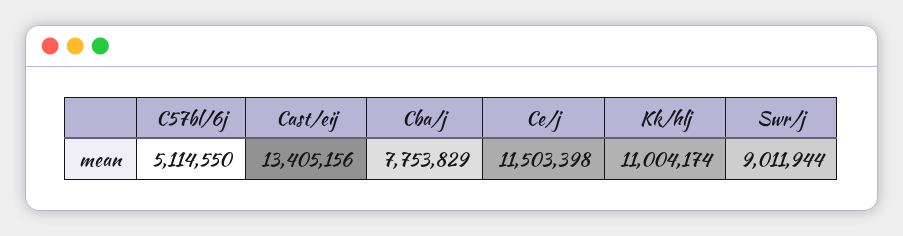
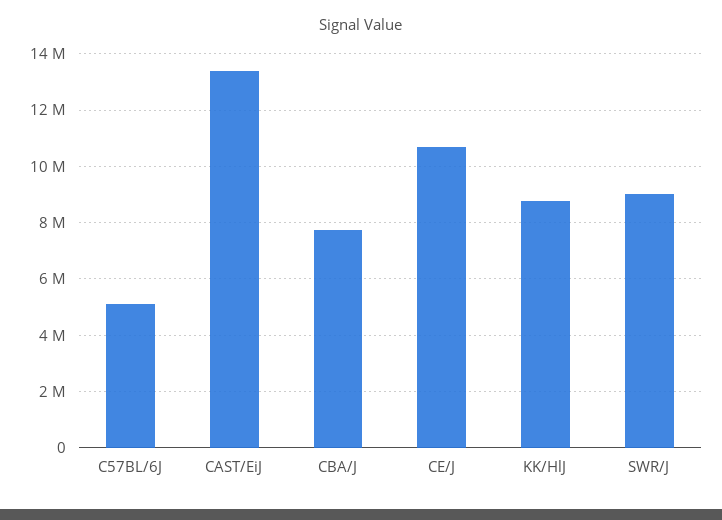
Ce/j: 11503398 -> 10750000
Kk/hlj: 11004174 -> 8750000

